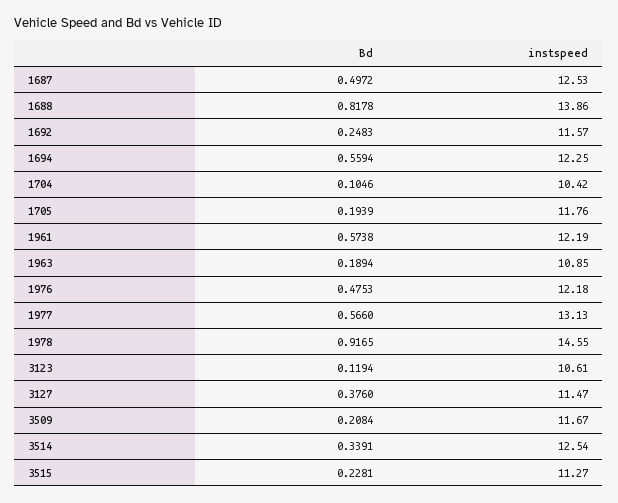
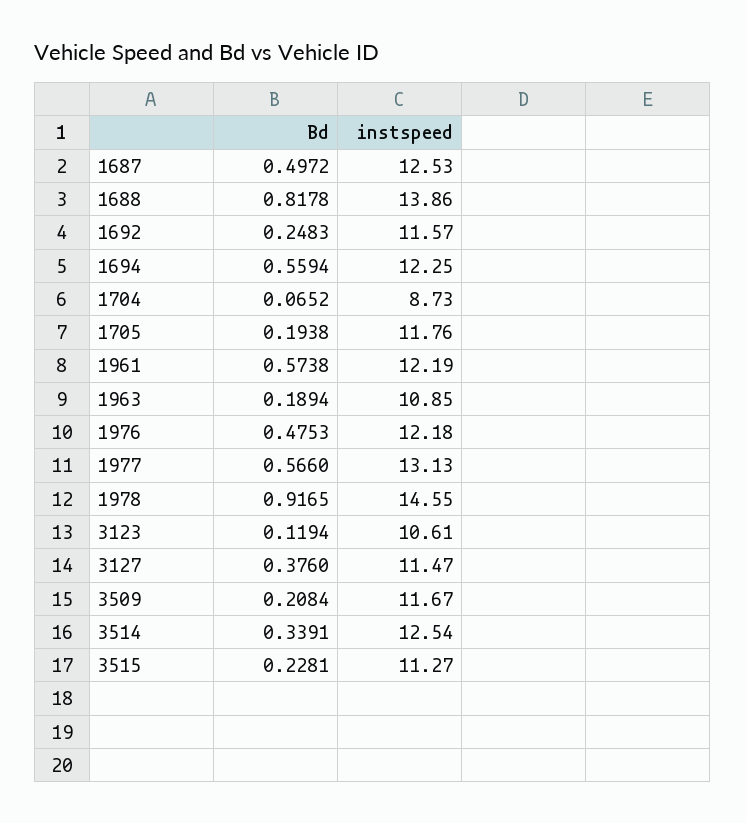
Bd, 1704: 0.1046 -> 0.0652
instspeed, 1704: 10.42 -> 8.73
Bd, 1705: 0.1939 -> 0.1938

